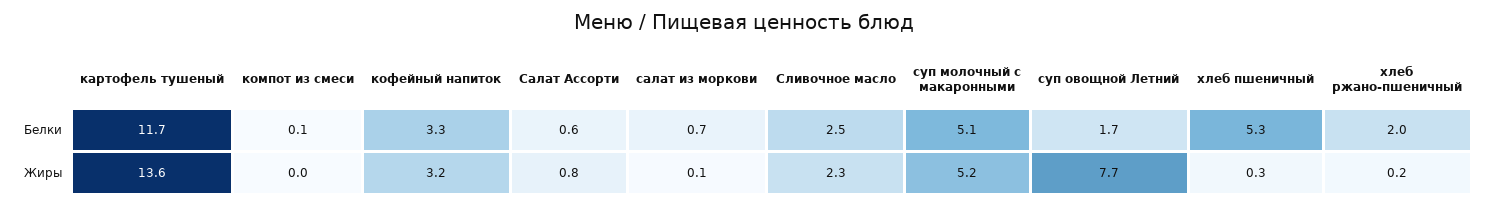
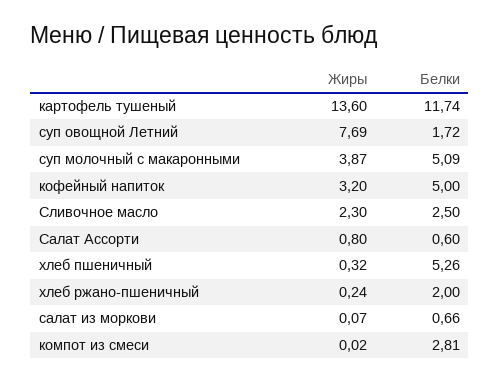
компот из смеси, Белки: 0.1 -> 2.81
кофейный напиток, Белки: 3.3 -> 5
суп молочный с макаронными, Жиры: 5.2 -> 3.87

